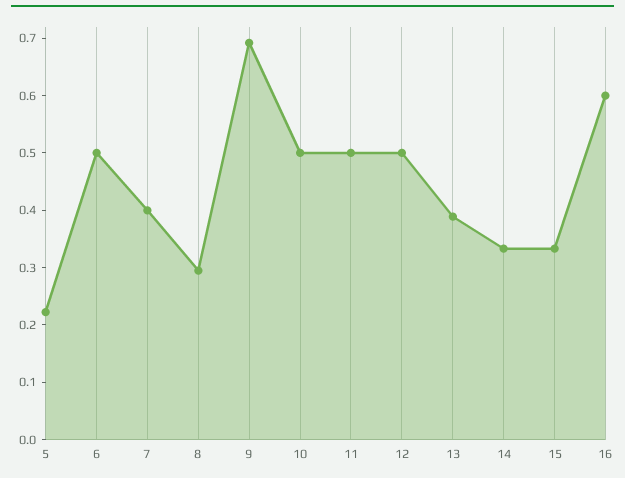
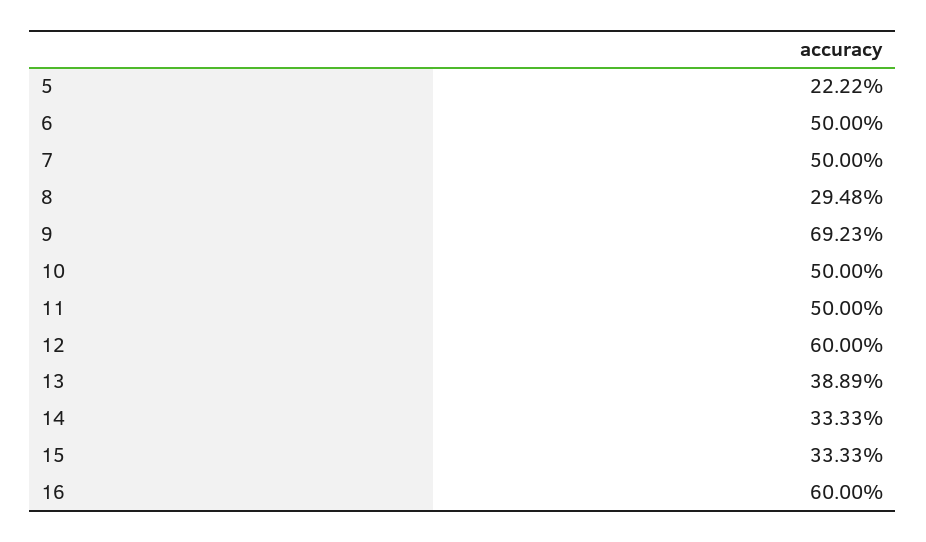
7: 0.4 -> 0.5
12: 0.5 -> 0.6

